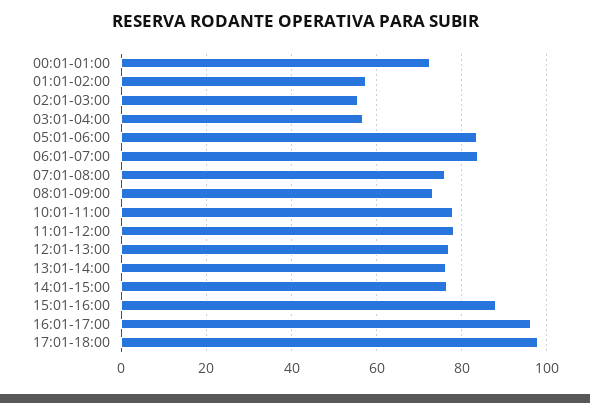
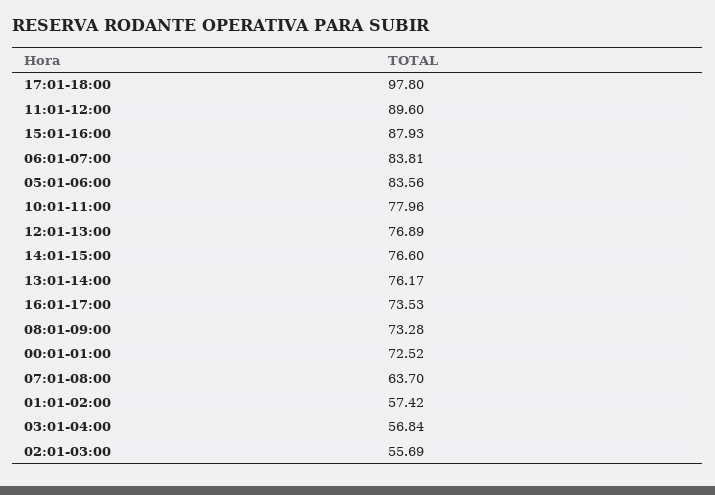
07:01-08:00: 76 -> 63.7
11:01-12:00: 78 -> 89.6
16:01-17:00: 96 -> 73.53

